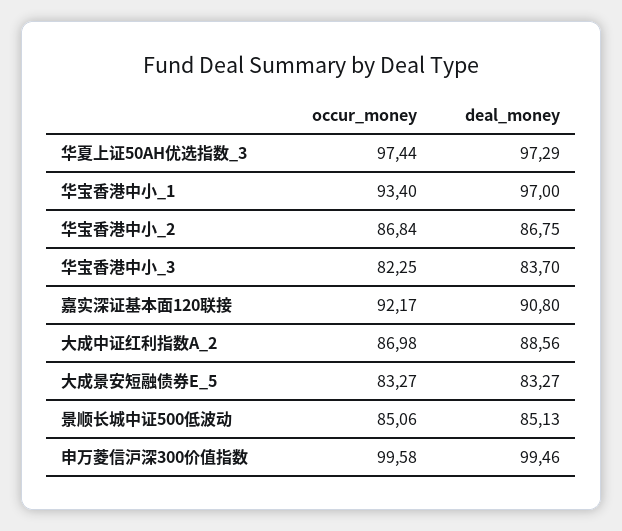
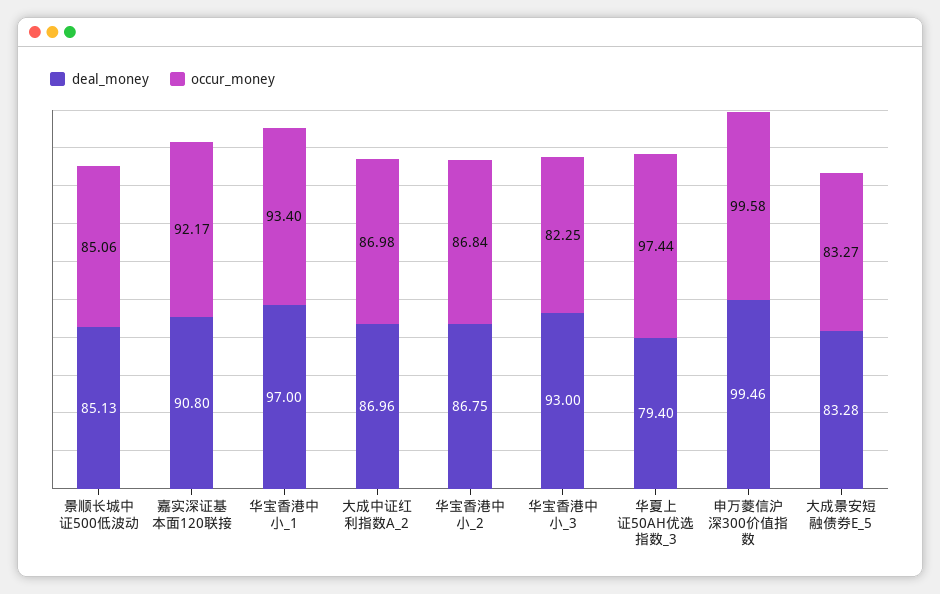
deal_money, 华夏上证50AH优选指数_3: 97.29 -> 79.4
deal_money, 华宝香港中小_3: 83.7 -> 93
deal_money, 大成中证红利指数A_2: 88.56 -> 86.96
deal_money, 大成景安短融债券E_5: 83.27 -> 83.28

